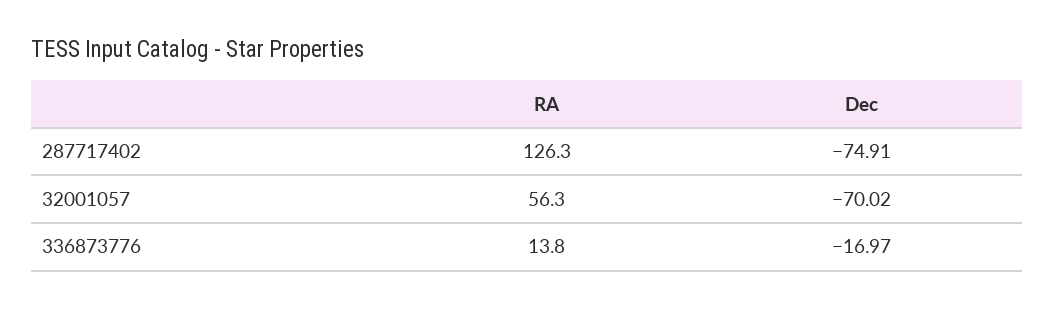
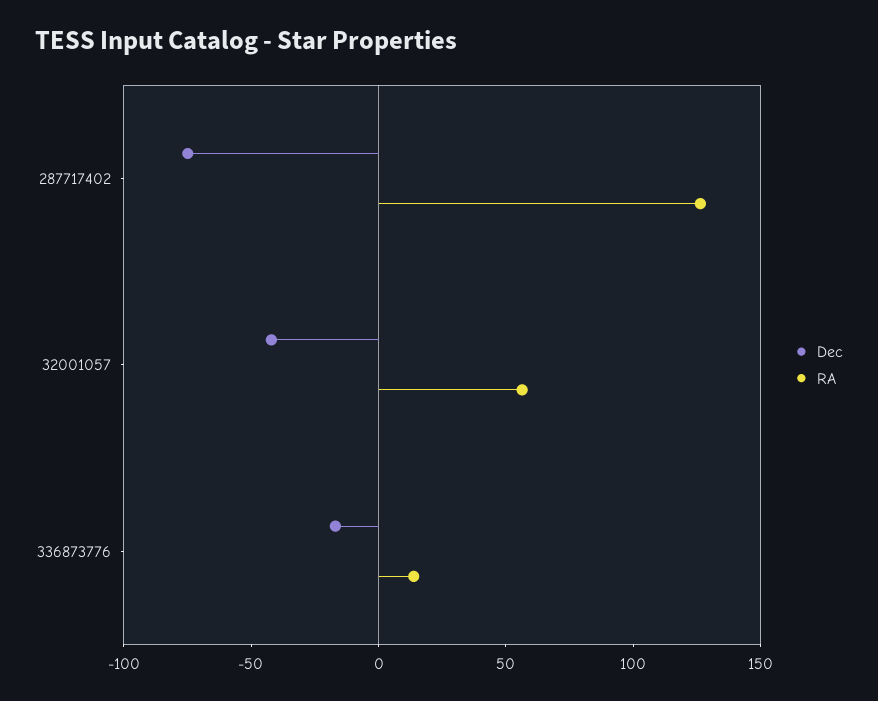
Dec, 32001057: -70.02 -> -40

